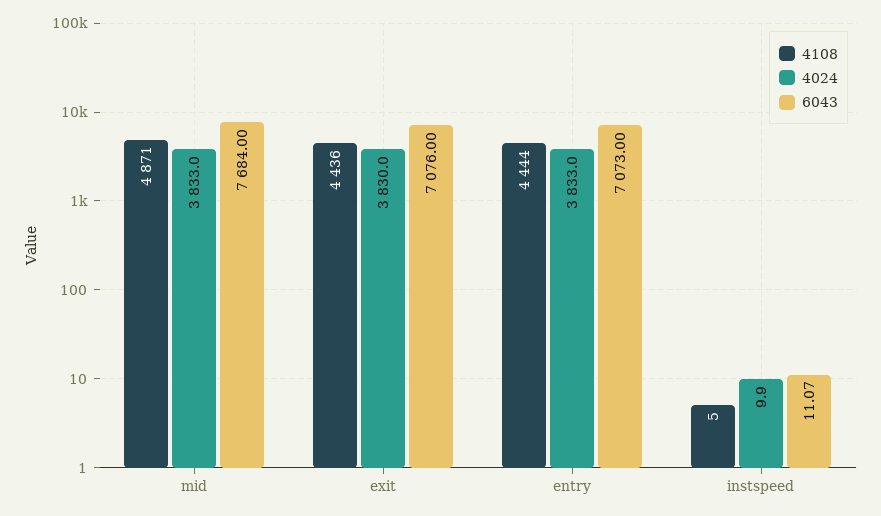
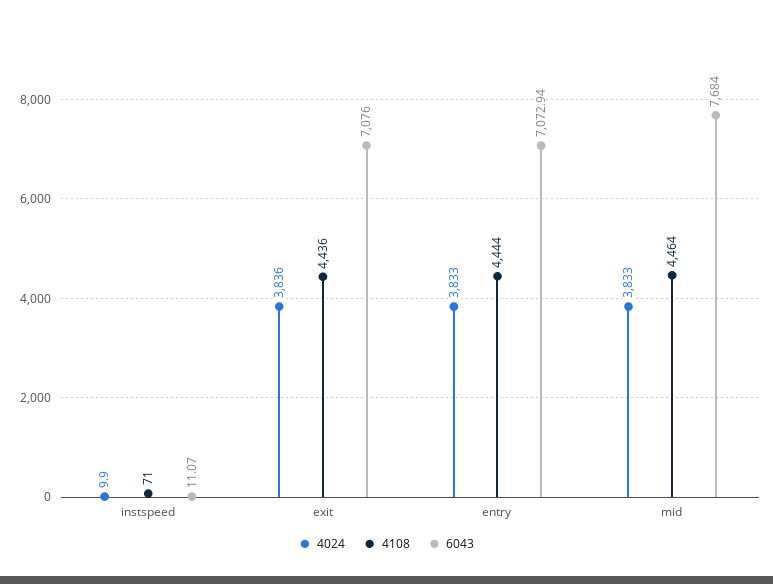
4108, mid: 4871 -> 4464
4024, exit: 3830 -> 3836
6043, entry: 7073 -> 7072.94
4108, instspeed: 5 -> 71

